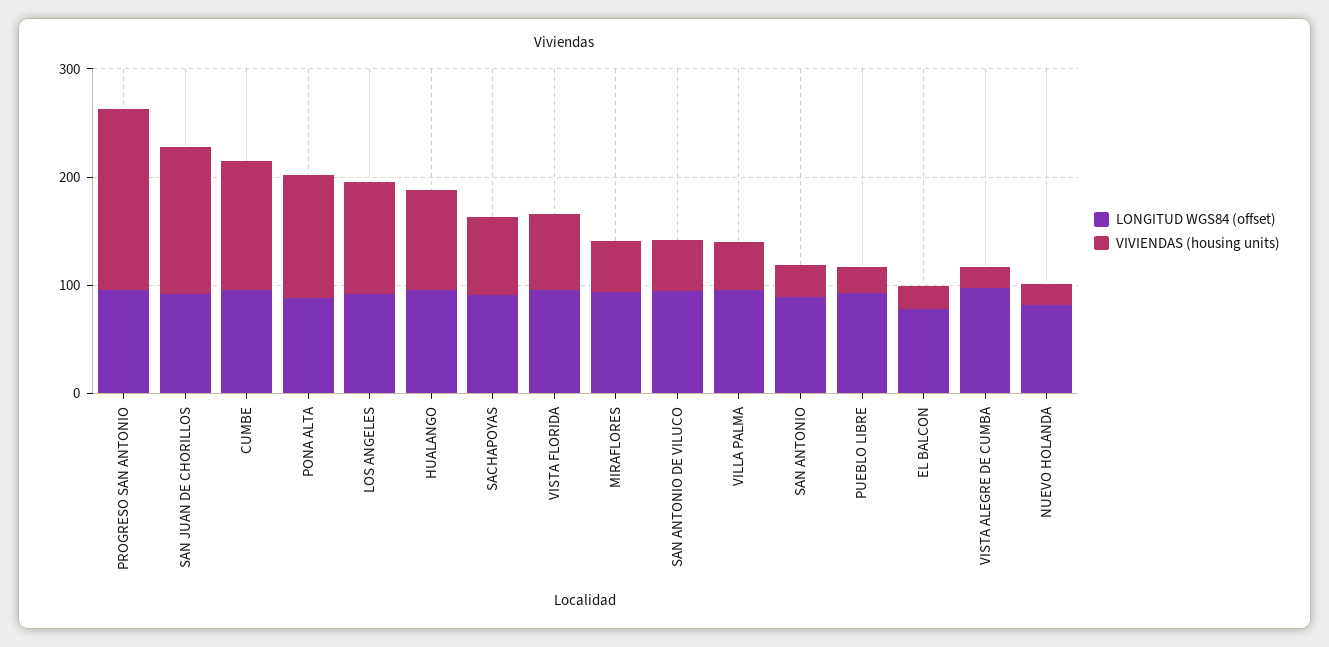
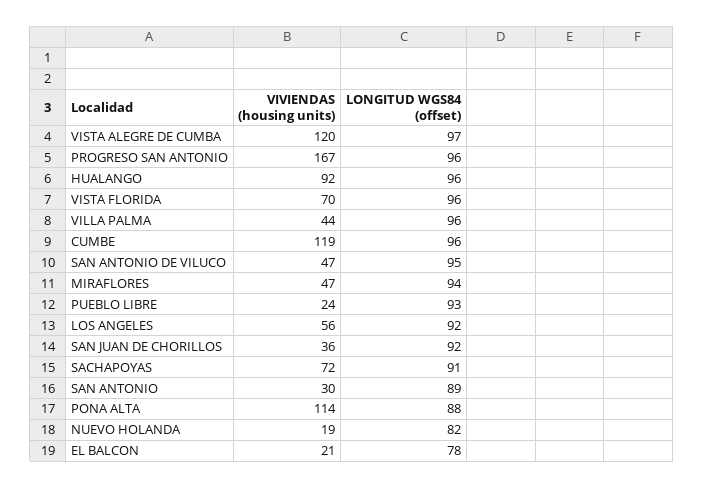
VIVIENDAS (housing units), SAN JUAN DE CHORILLOS: 140 -> 36
VIVIENDAS (housing units), LOS ANGELES: 100 -> 56
VIVIENDAS (housing units), VISTA ALEGRE DE CUMBA: 20 -> 120

